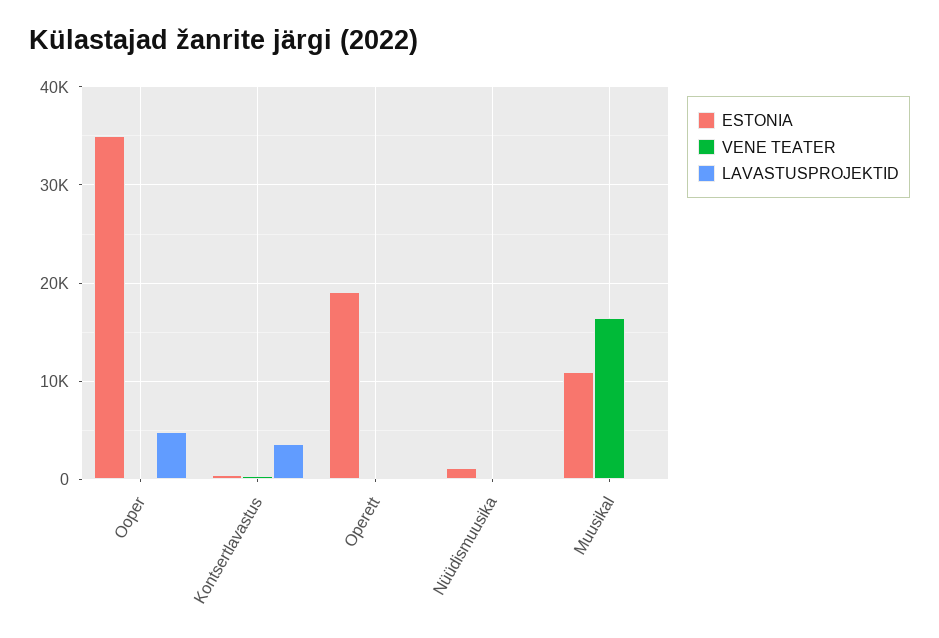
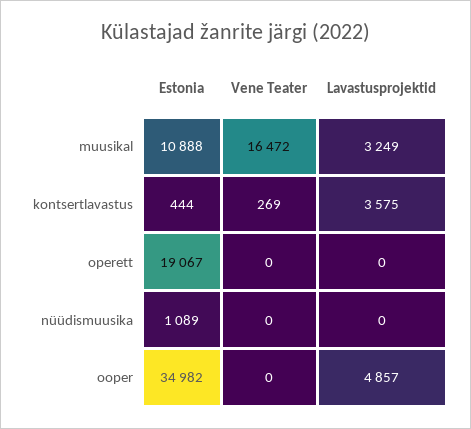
LAVASTUSPROJEKTID, Muusikal: 0 -> 3249

